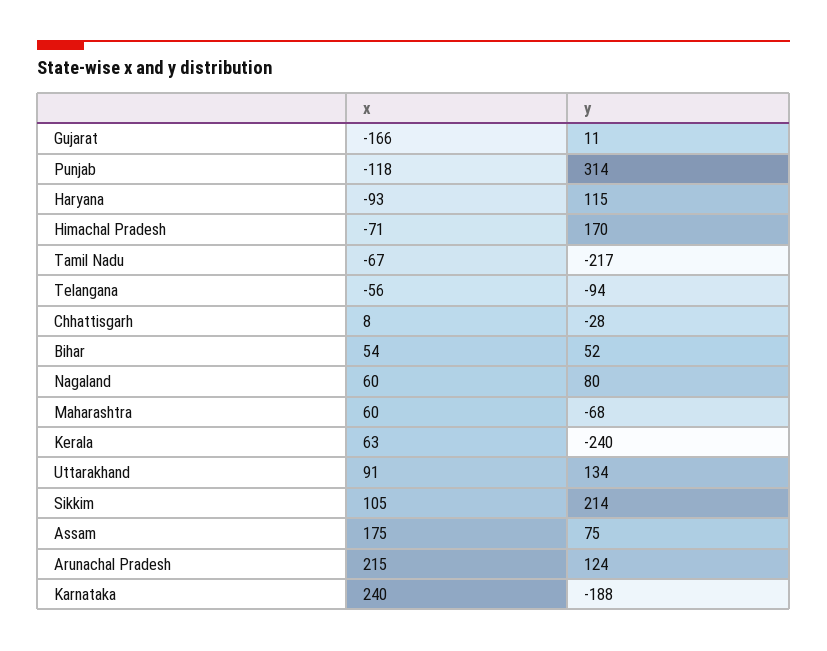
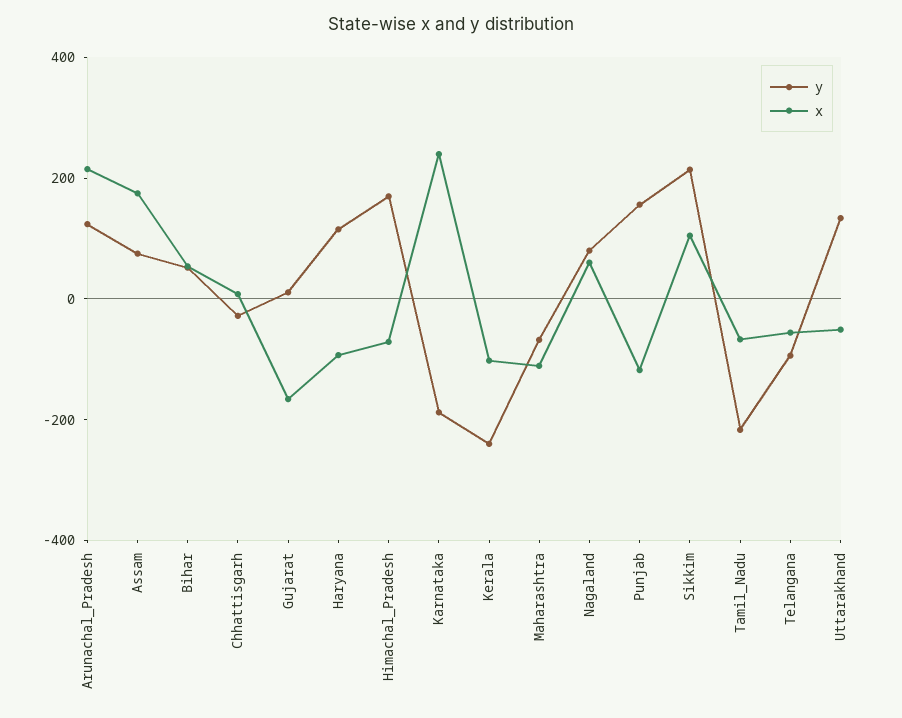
y, Punjab: 314 -> 150
x, Maharashtra: 60 -> -100
x, Kerala: 63 -> -100
x, Uttarakhand: 91 -> -50

